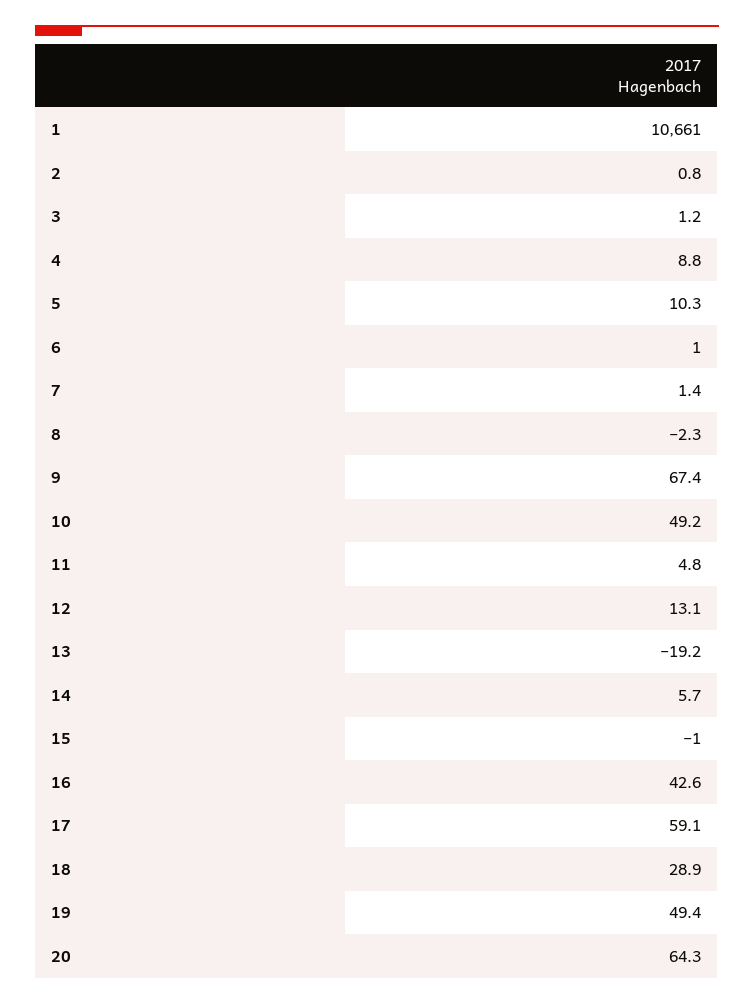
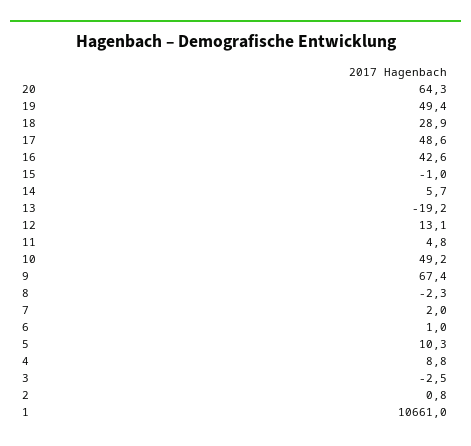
3: 1.2 -> -2.5
7: 1.4 -> 2
17: 59.1 -> 48.6

